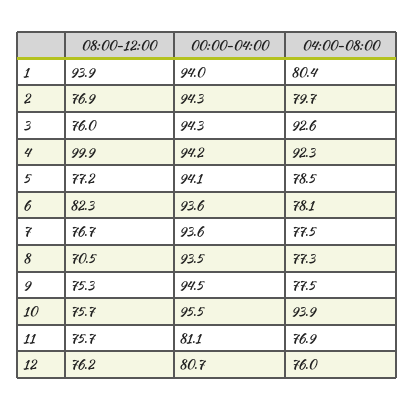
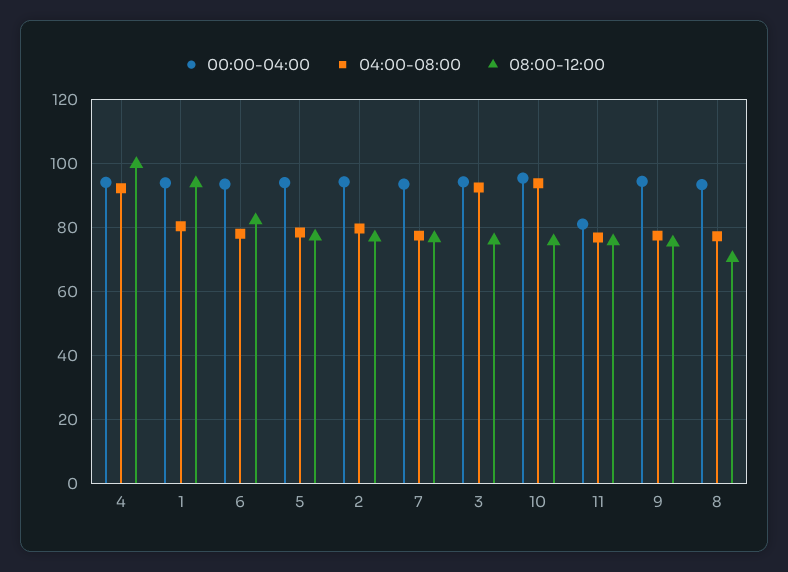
08:00-12:00, 12: 76.2 -> none
00:00-04:00, 12: 80.7 -> none
04:00-08:00, 12: 76 -> none

